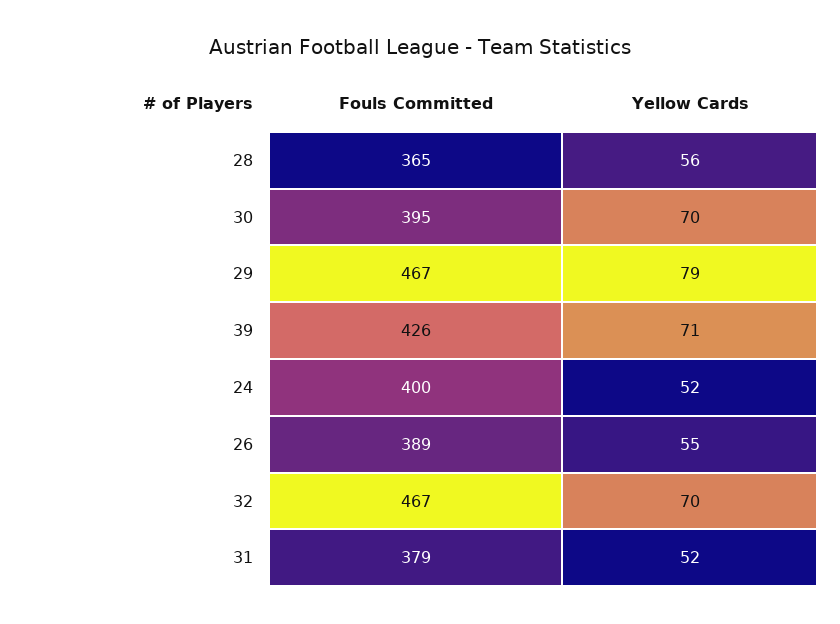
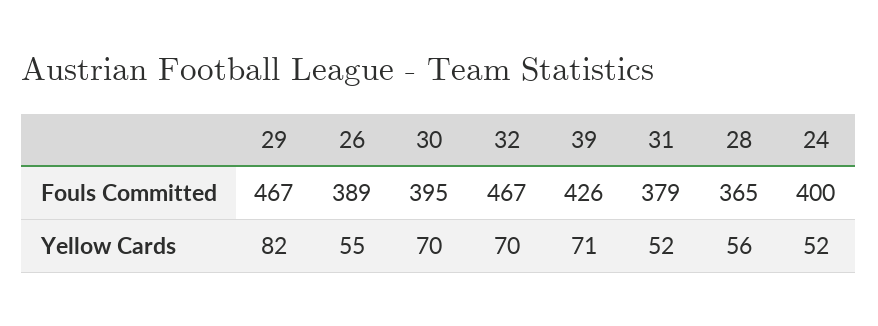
Yellow Cards, 29: 79 -> 82

